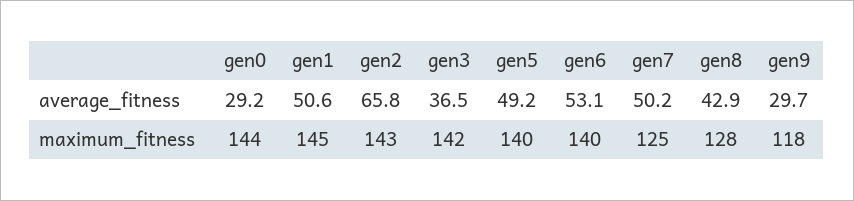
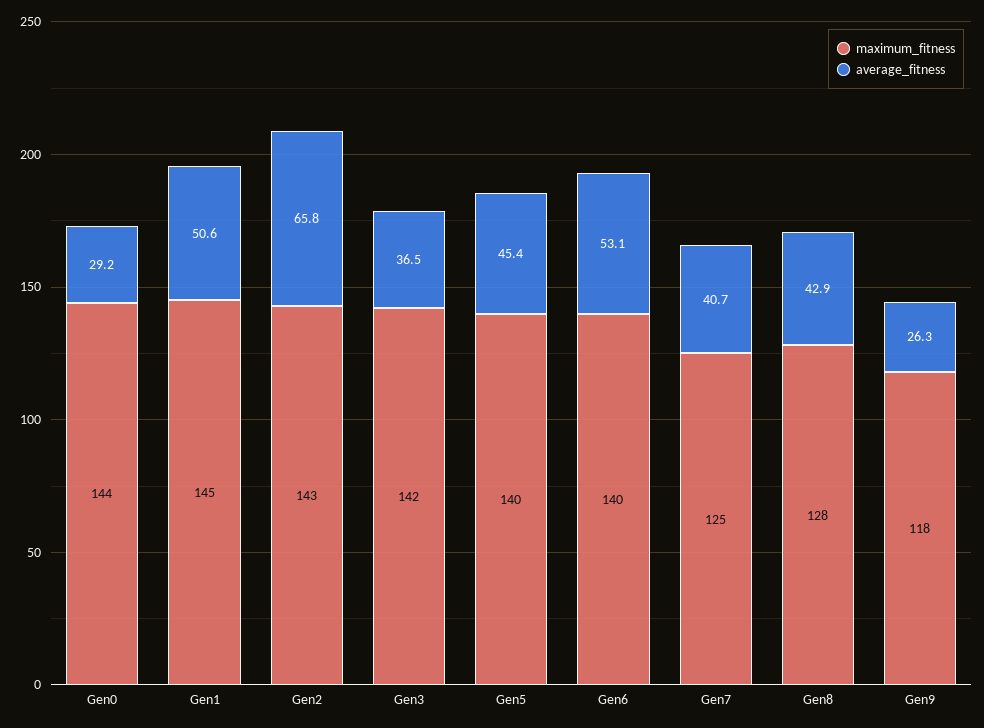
average_fitness, gen5: 49.2 -> 45.4
average_fitness, gen7: 50.2 -> 40.7
average_fitness, gen9: 29.7 -> 26.3

